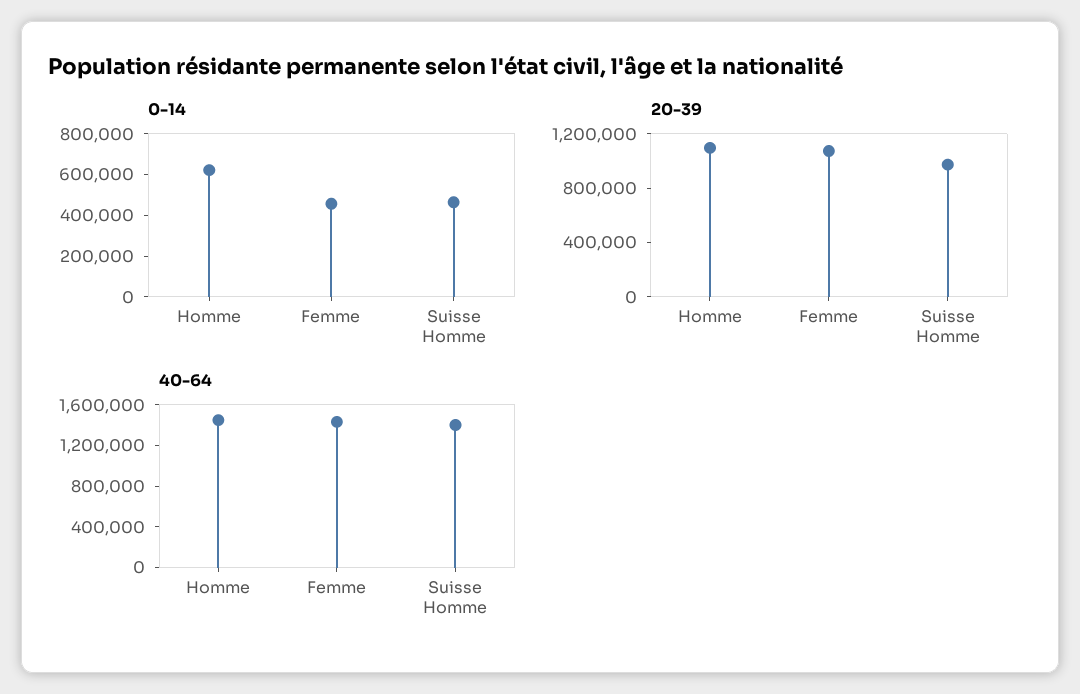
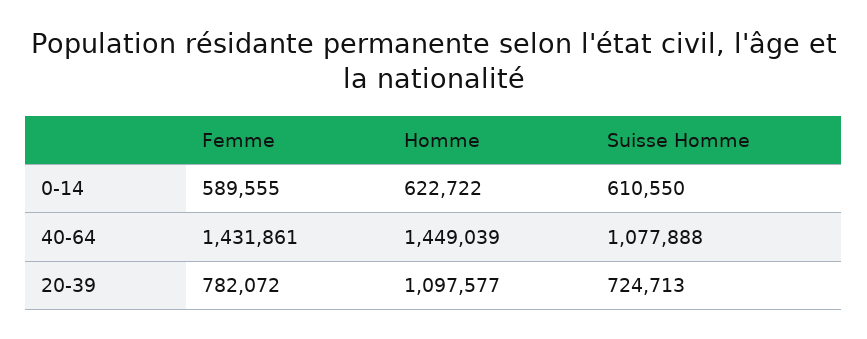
0-14, Femme: 450000 -> 589555
0-14, Suisse Homme: 450000 -> 610550
20-39, Femme: 1100000 -> 782072
20-39, Suisse Homme: 1000000 -> 724713
40-64, Suisse Homme: 1400000 -> 1077888

